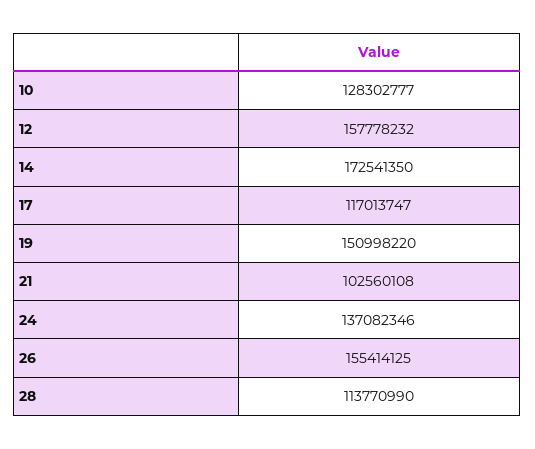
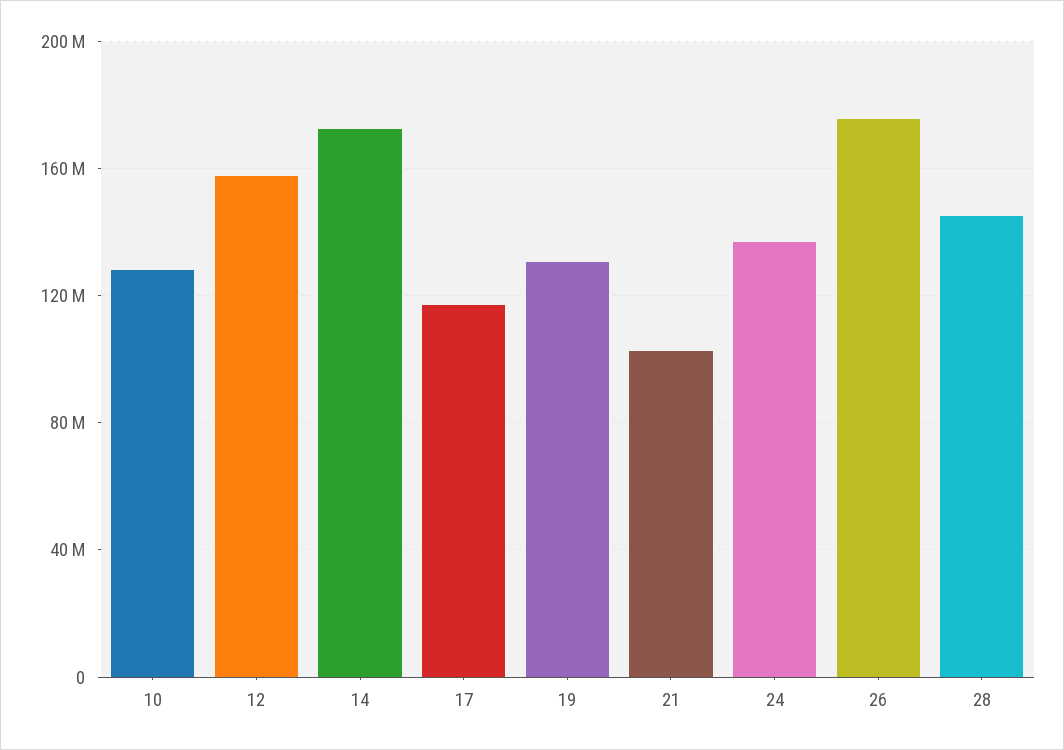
19: 150998220 -> 130000000
26: 155414125 -> 175000000
28: 113770990 -> 145000000

